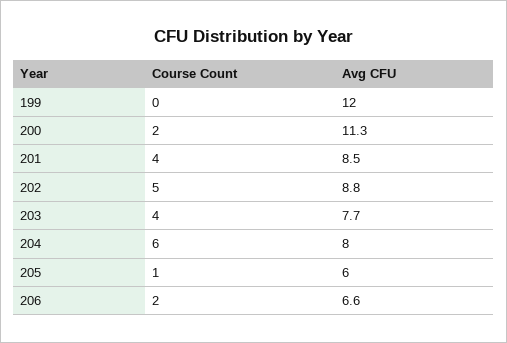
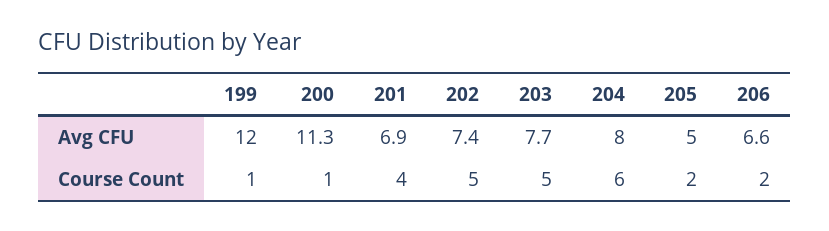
Course Count, 199: 0 -> 1
Course Count, 200: 2 -> 1
Avg CFU, 201: 8.5 -> 6.9
Avg CFU, 202: 8.8 -> 7.4
Course Count, 203: 4 -> 5
Course Count, 205: 1 -> 2
Avg CFU, 205: 6 -> 5

